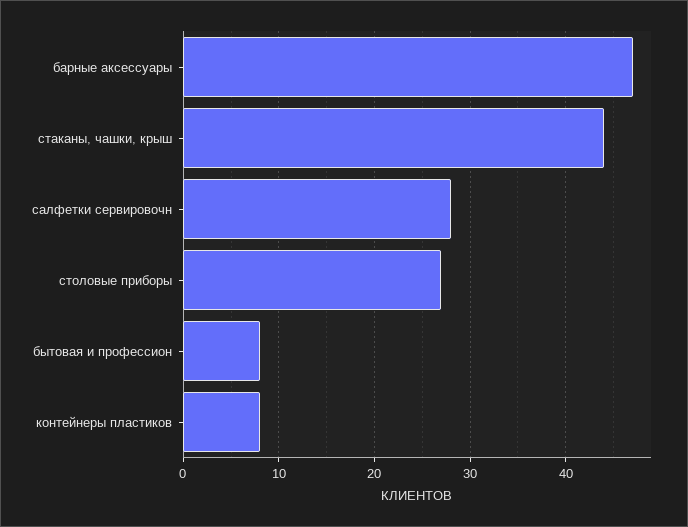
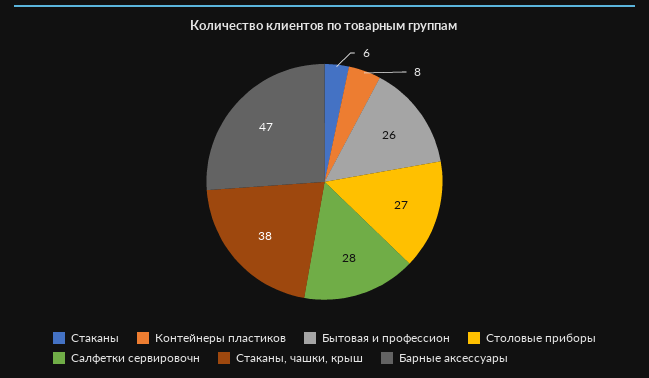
стаканы, чашки, крыш: 44 -> 38
бытовая и профессион: 8 -> 26
Стаканы: none -> 6

